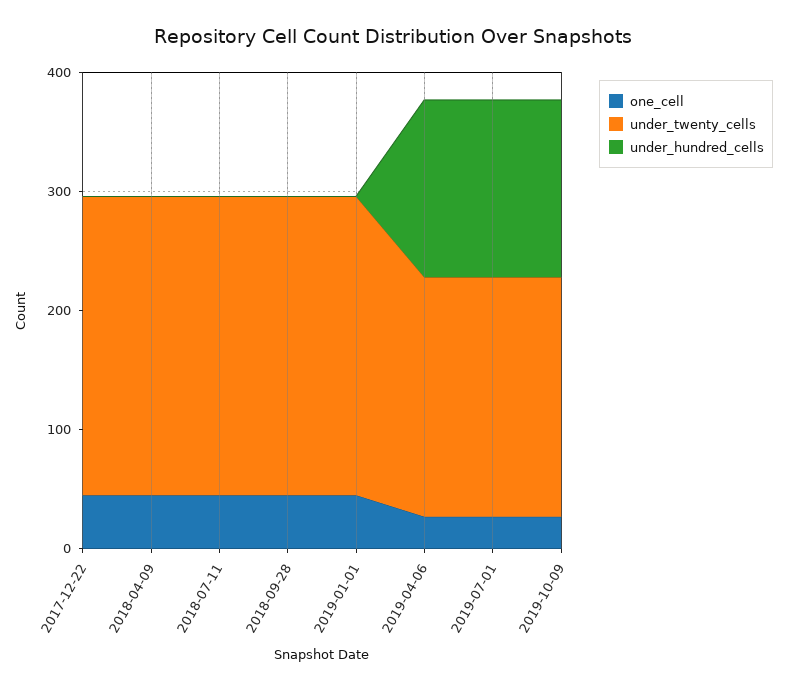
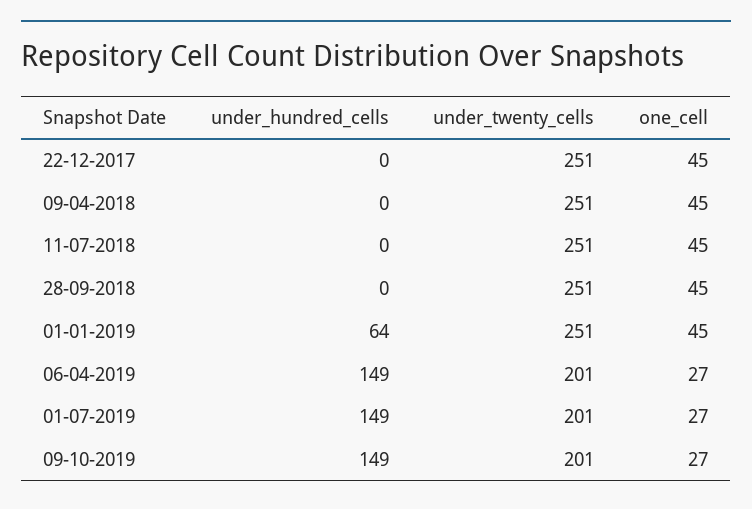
under_hundred_cells, 2019-01-01: 0 -> 64

